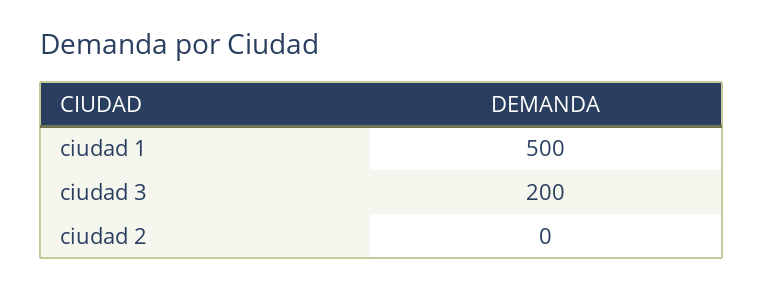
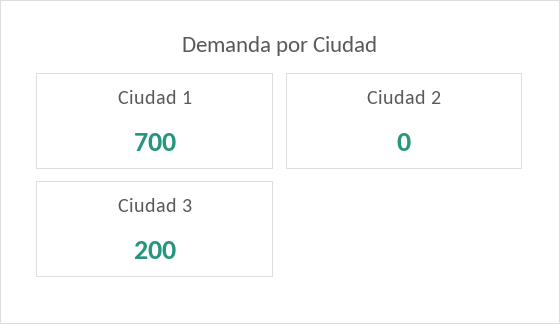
ciudad 1: 500 -> 700

